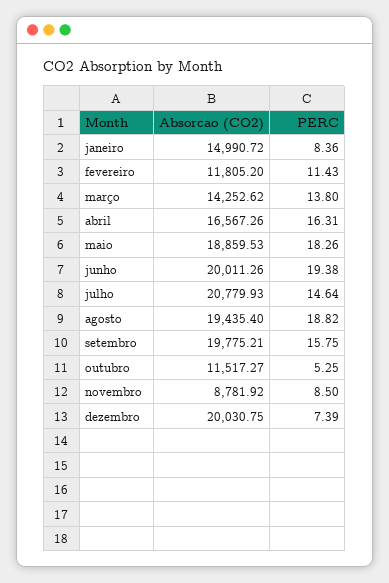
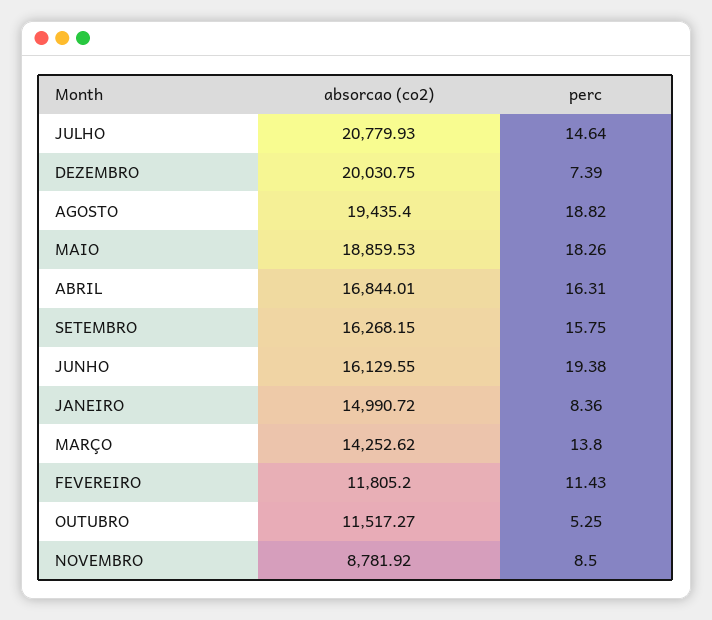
Absorcao (CO2), abril: 16567.26 -> 16844.01
Absorcao (CO2), junho: 20011.26 -> 16129.55
Absorcao (CO2), setembro: 19775.21 -> 16268.15

